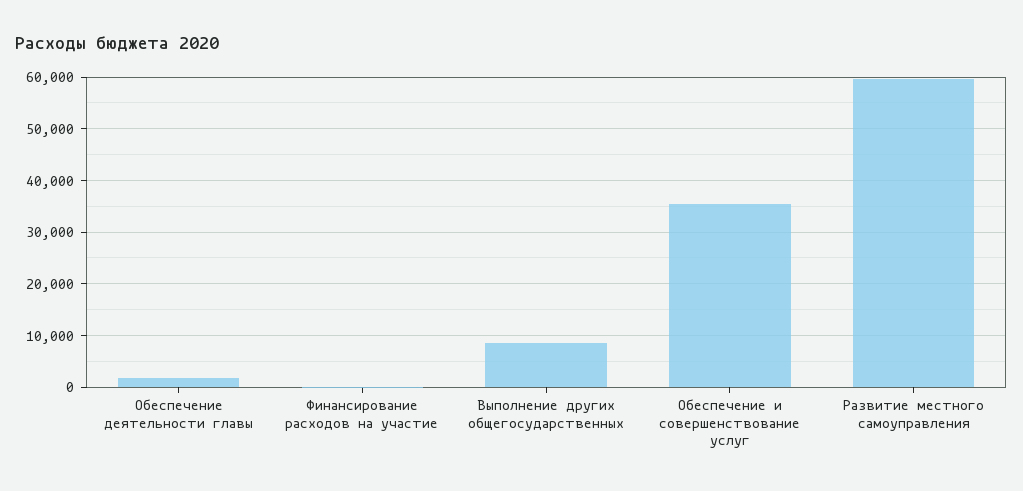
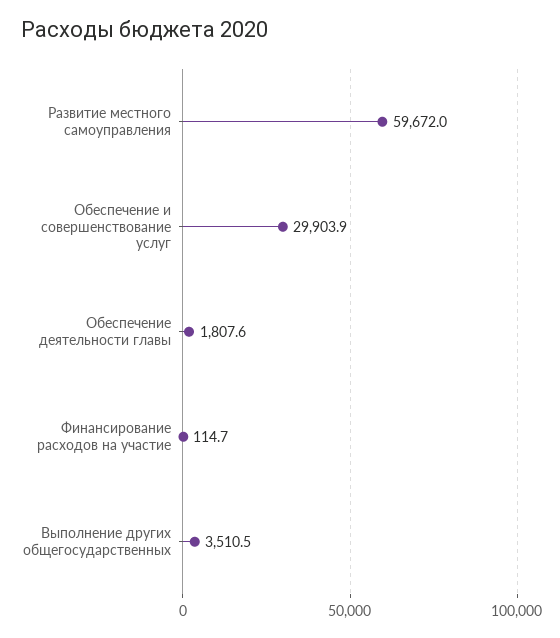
Выполнение других общегосударственных: 8000 -> 3510.5
Обеспечение и совершенствование услуг: 36000 -> 29903.9

